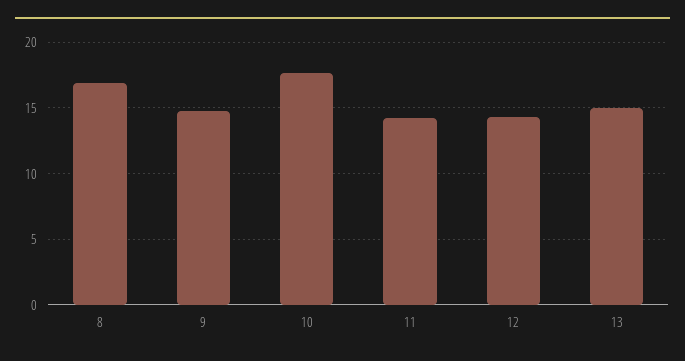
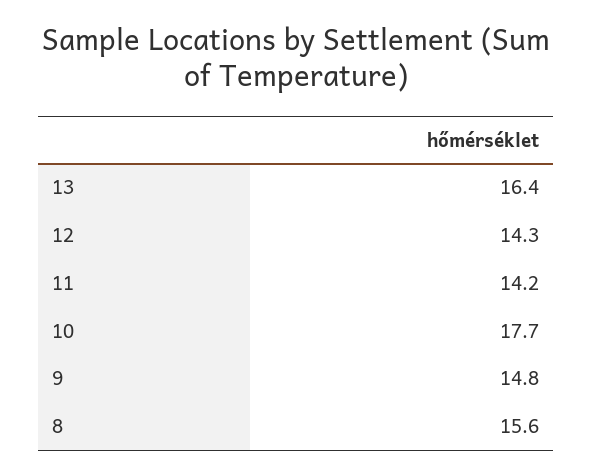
8: 17 -> 15.6
13: 15 -> 16.4

